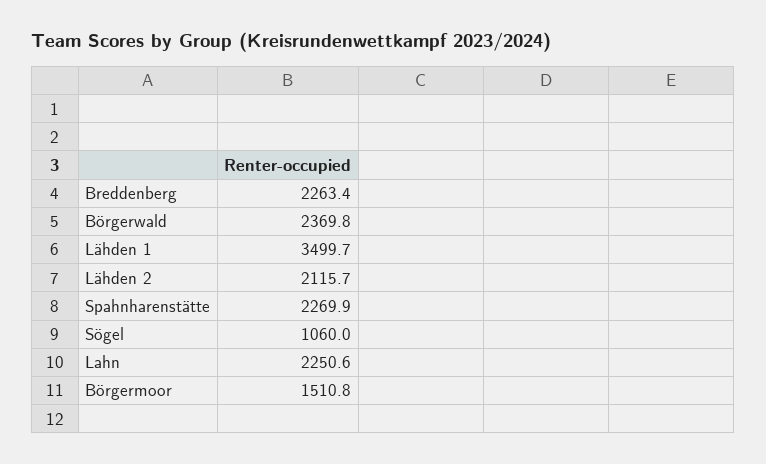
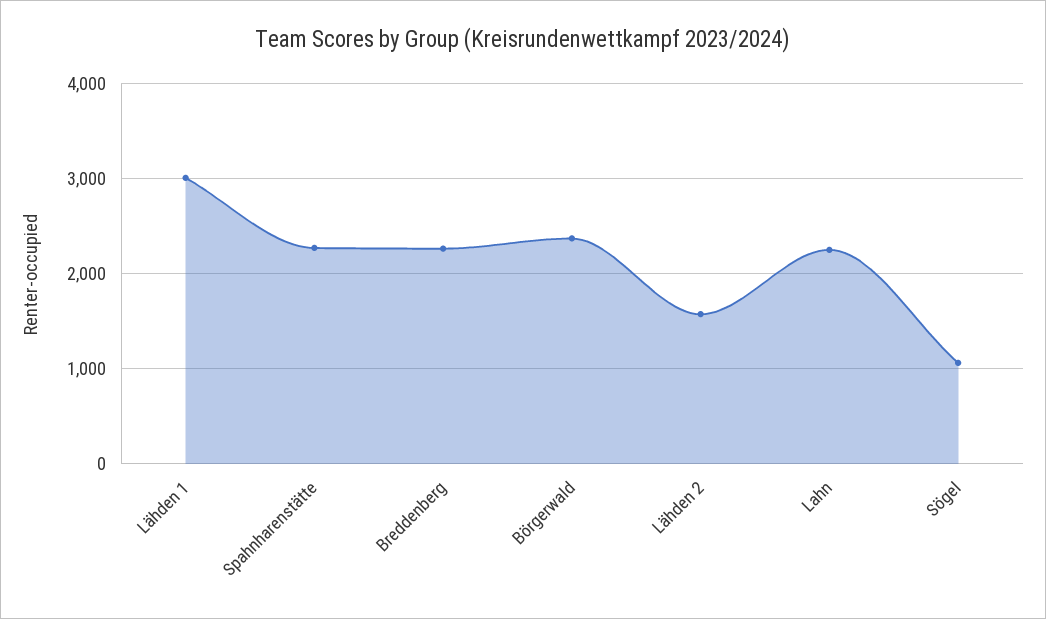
Lähden 1: 3499.7 -> 3000
Lähden 2: 2115.7 -> 1600
Börgermoor: 1510.8 -> none

